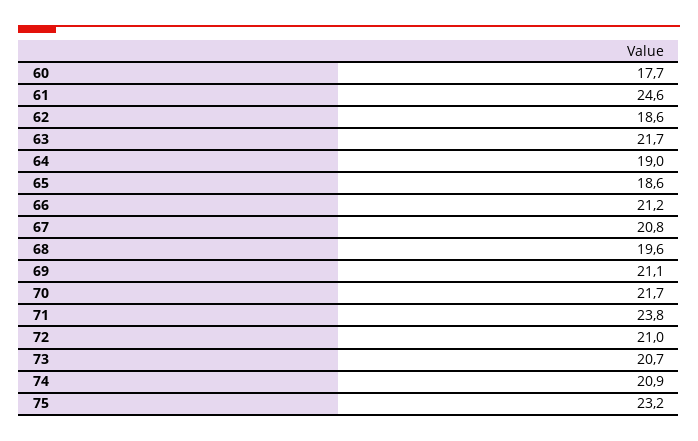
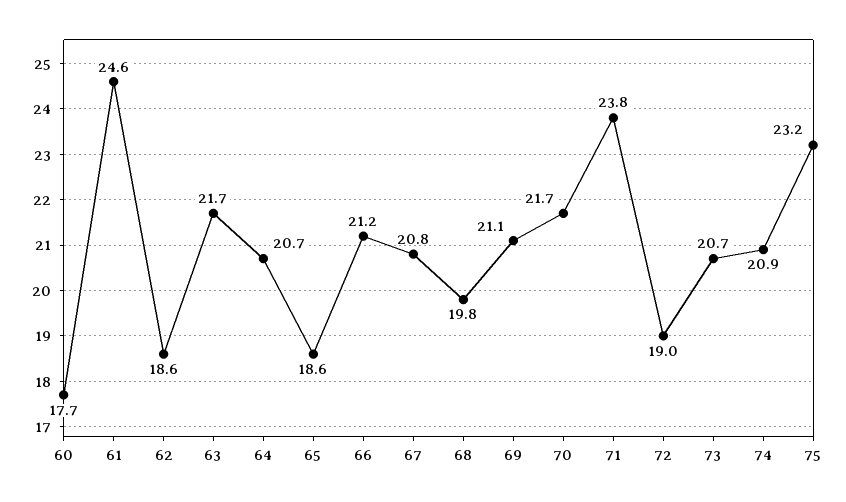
64: 19 -> 20.7
68: 19.6 -> 19.8
72: 21 -> 19

